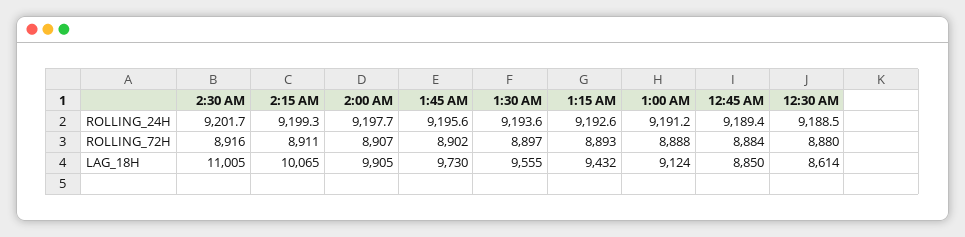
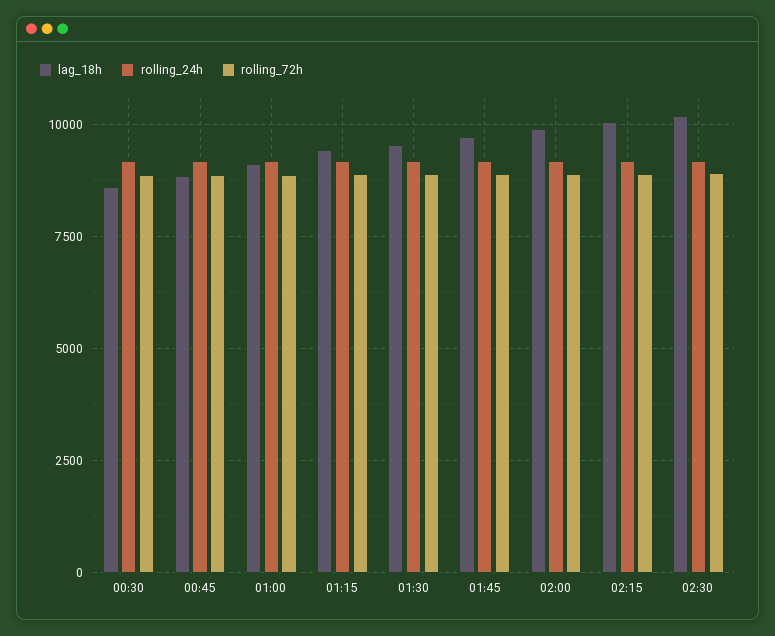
LAG_18H, 2:30 AM: 11005 -> 10250

